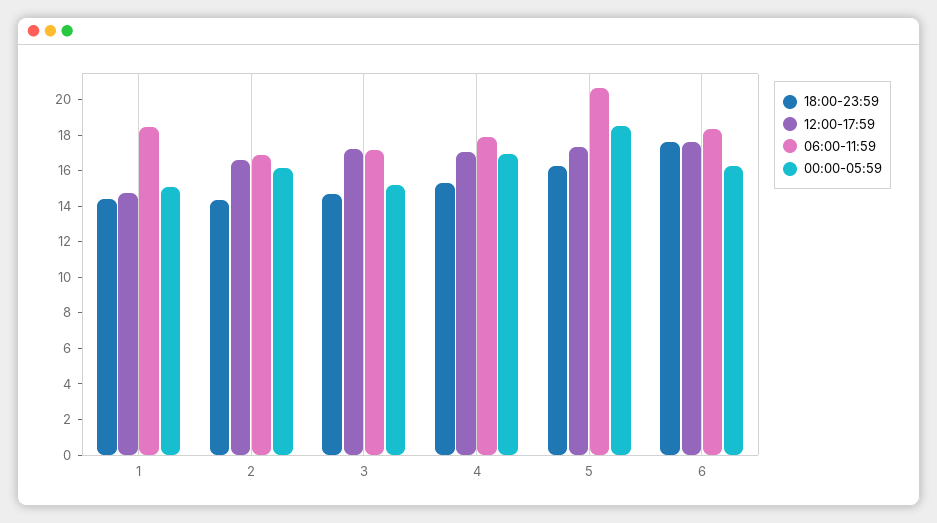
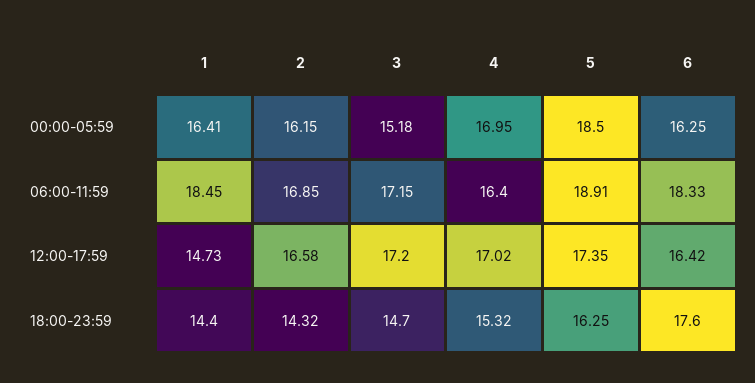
00:00-05:59, 1: 15 -> 16.41
06:00-11:59, 4: 18 -> 16.4
06:00-11:59, 5: 20.5 -> 18.91
12:00-17:59, 6: 17.5 -> 16.42

